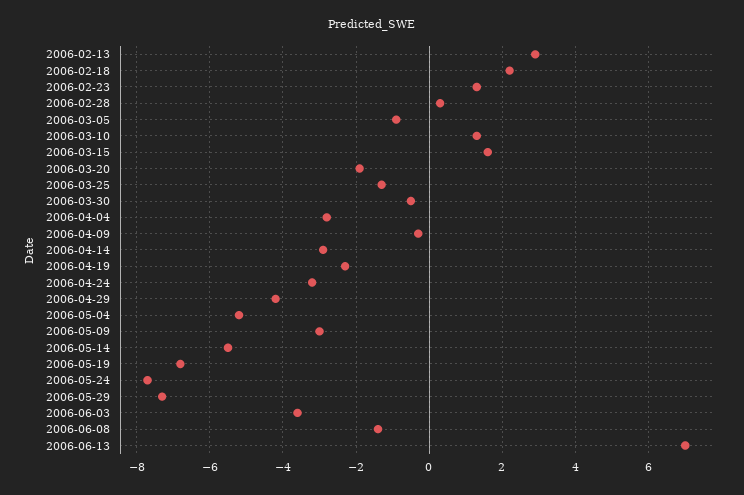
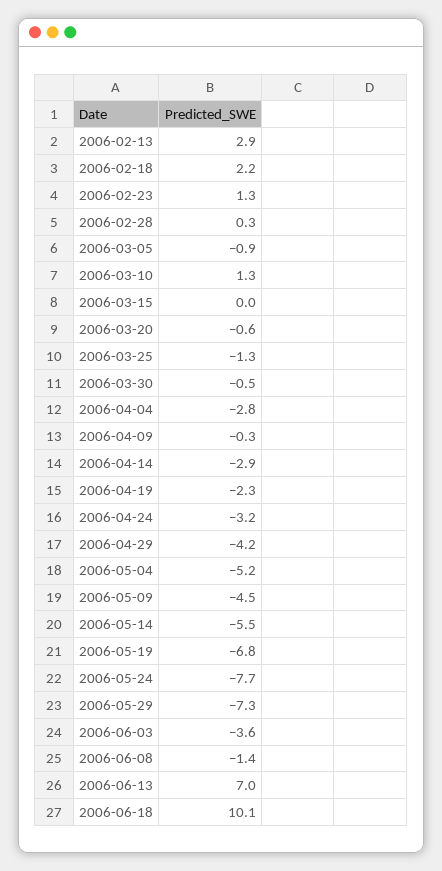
2006-03-15: 1.5 -> 0
2006-03-20: -2 -> -0.6
2006-05-09: -3 -> -4.5
2006-06-18: none -> 10.1

